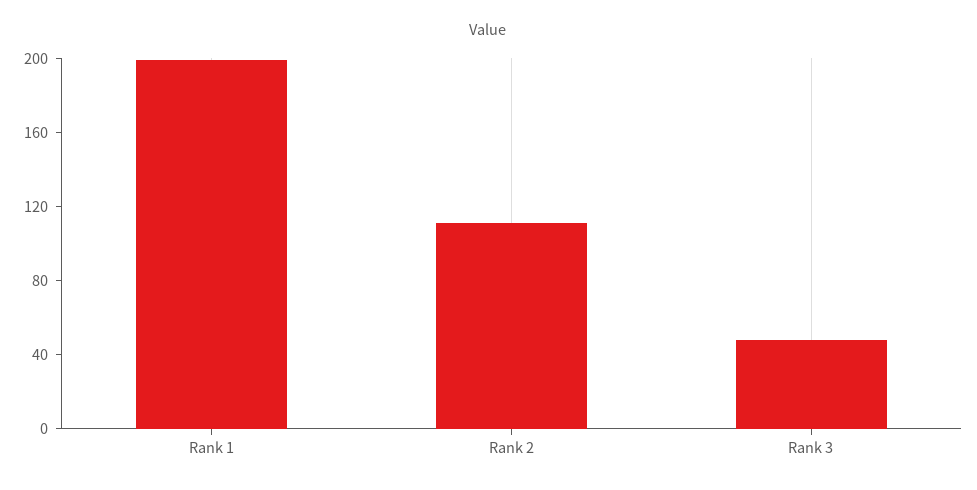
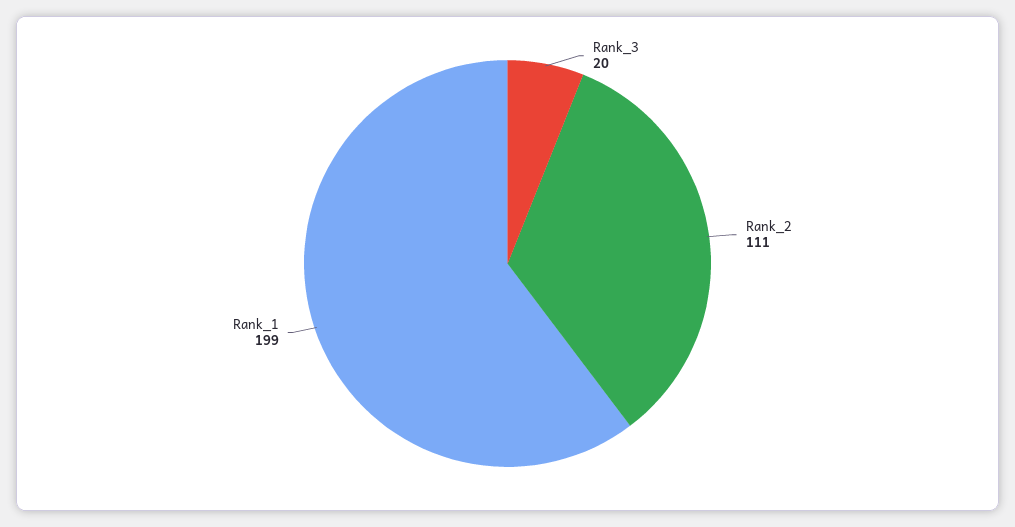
Rank 3: 50 -> 20

